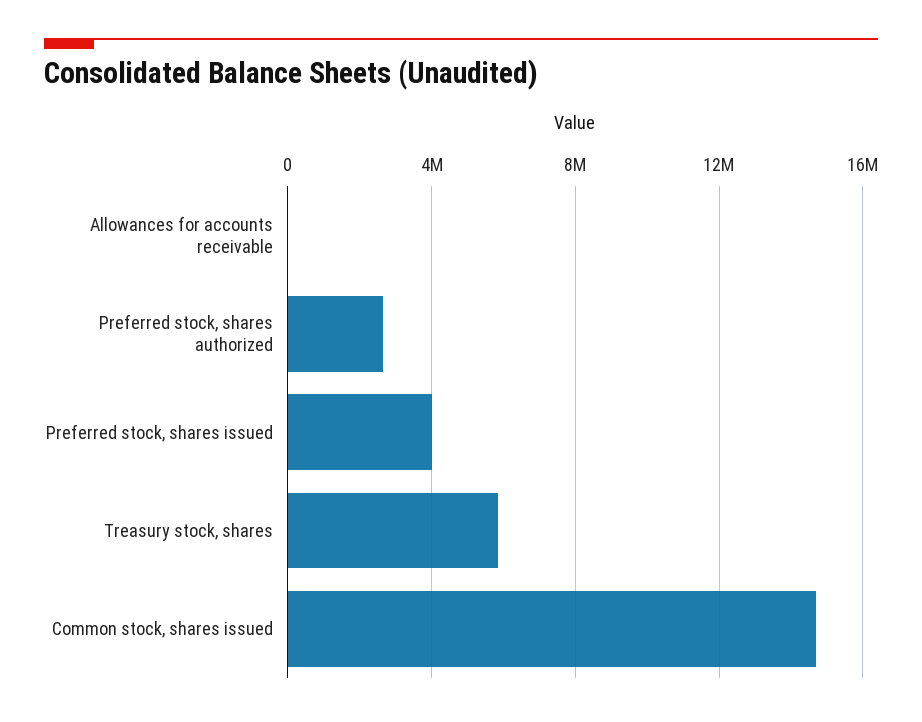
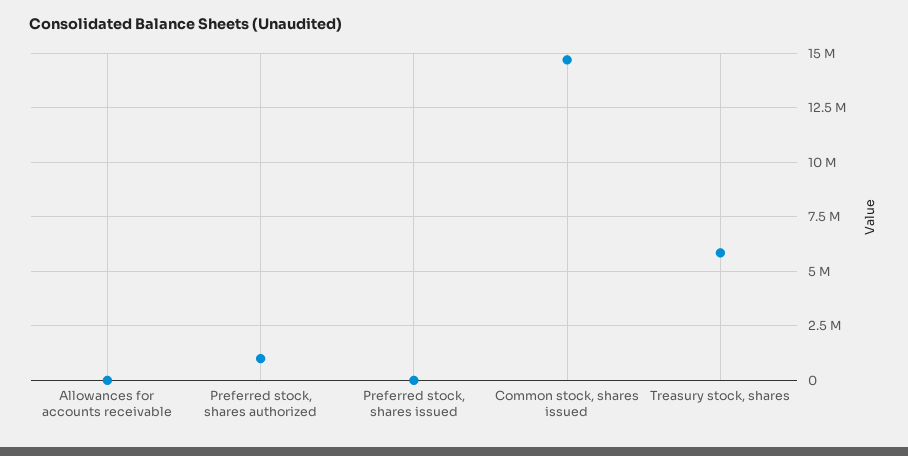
Preferred stock, shares authorized: 2500000 -> 1000000
Preferred stock, shares issued: 4000000 -> 0

